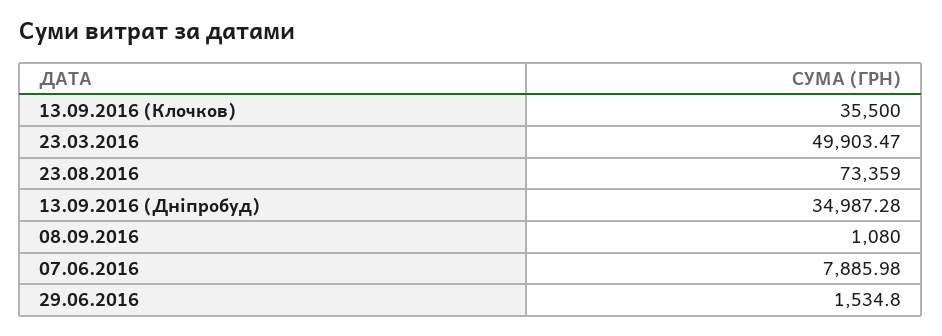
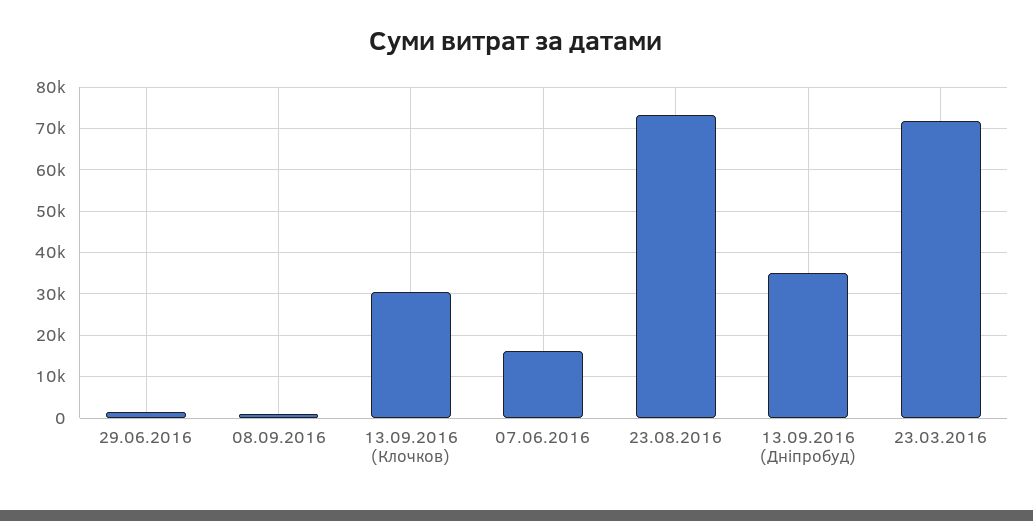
13.09.2016 (Клочков): 35500 -> 30000
23.03.2016: 49903.47 -> 72000
07.06.2016: 7885.98 -> 16000

